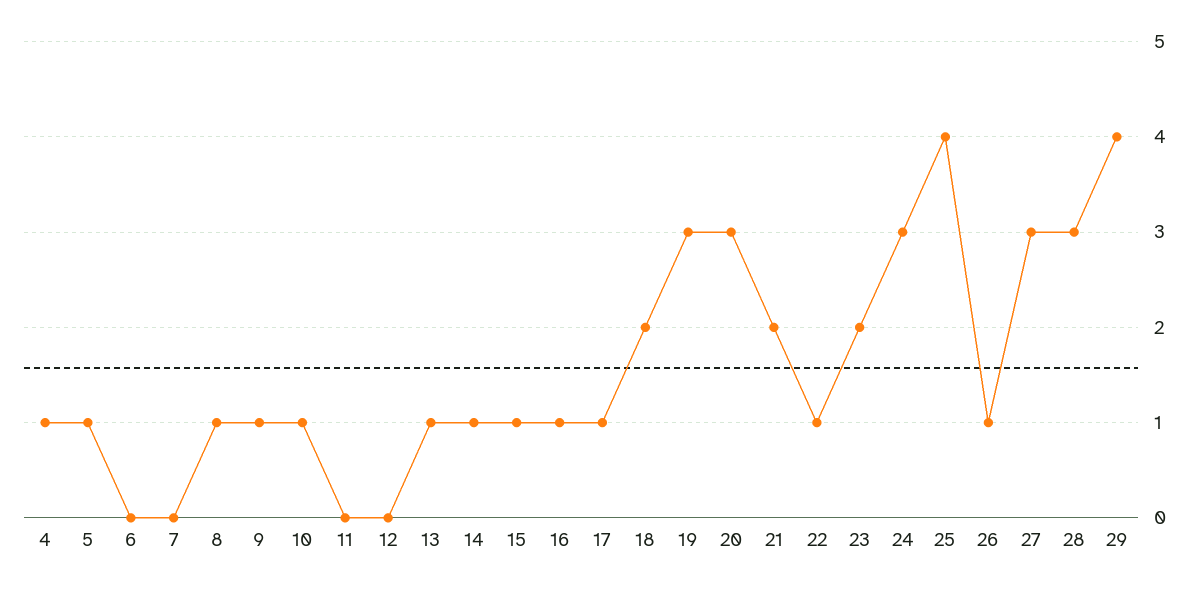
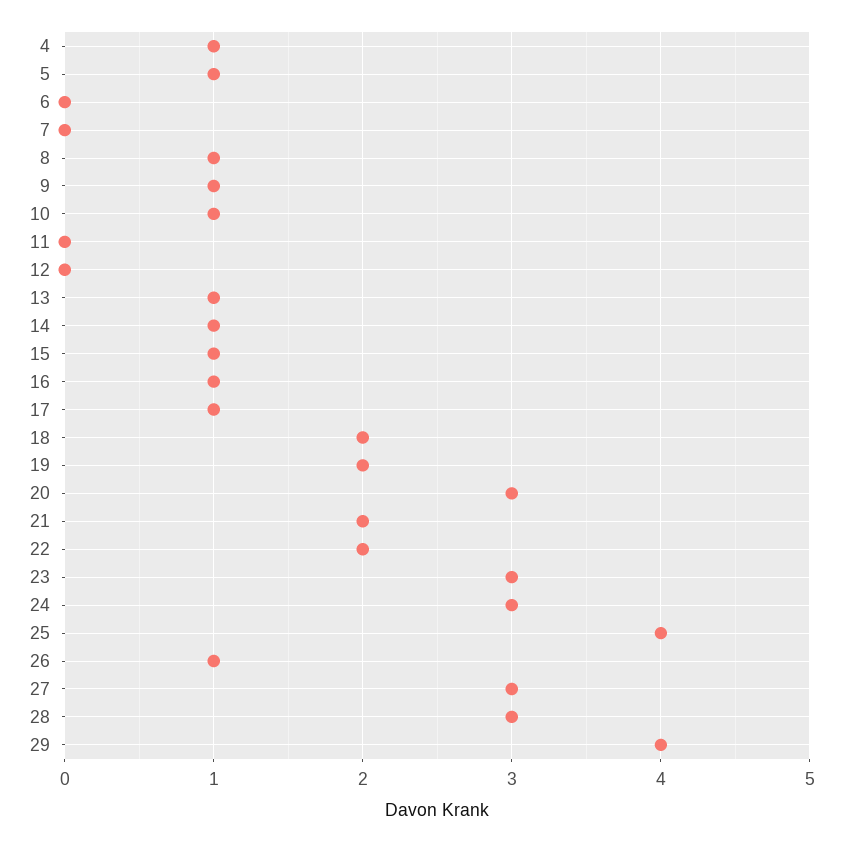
19: 3 -> 2
22: 1 -> 2
23: 2 -> 3

